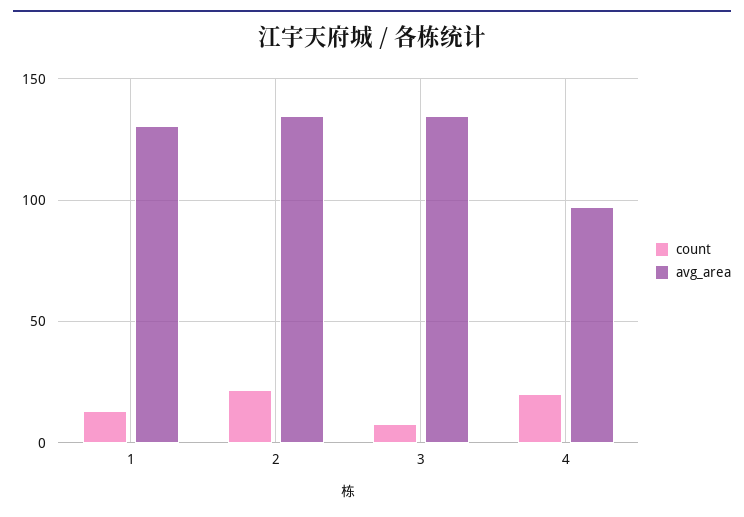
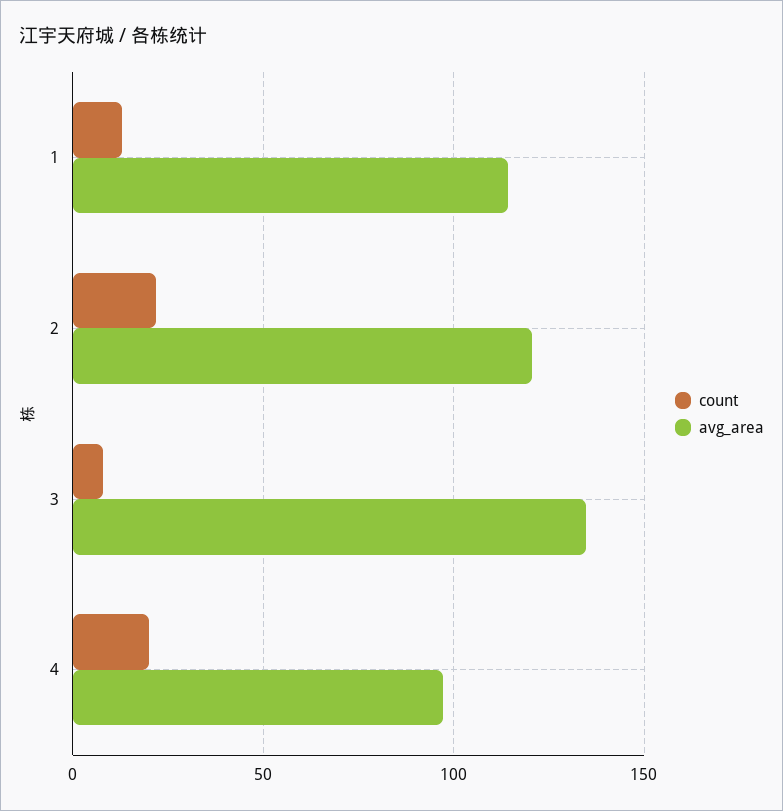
avg_area, 1: 130 -> 115
avg_area, 2: 135 -> 120

